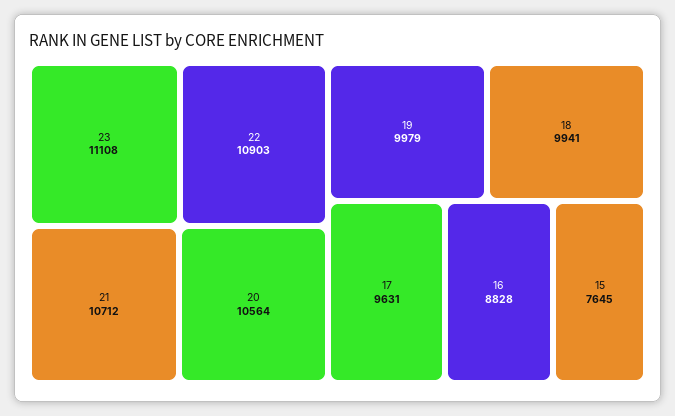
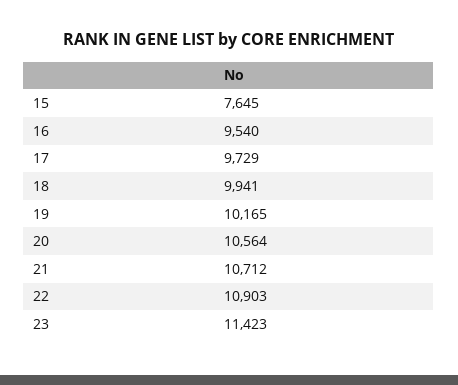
23: 11108 -> 11423
19: 9979 -> 10165
17: 9631 -> 9729
16: 8828 -> 9540

